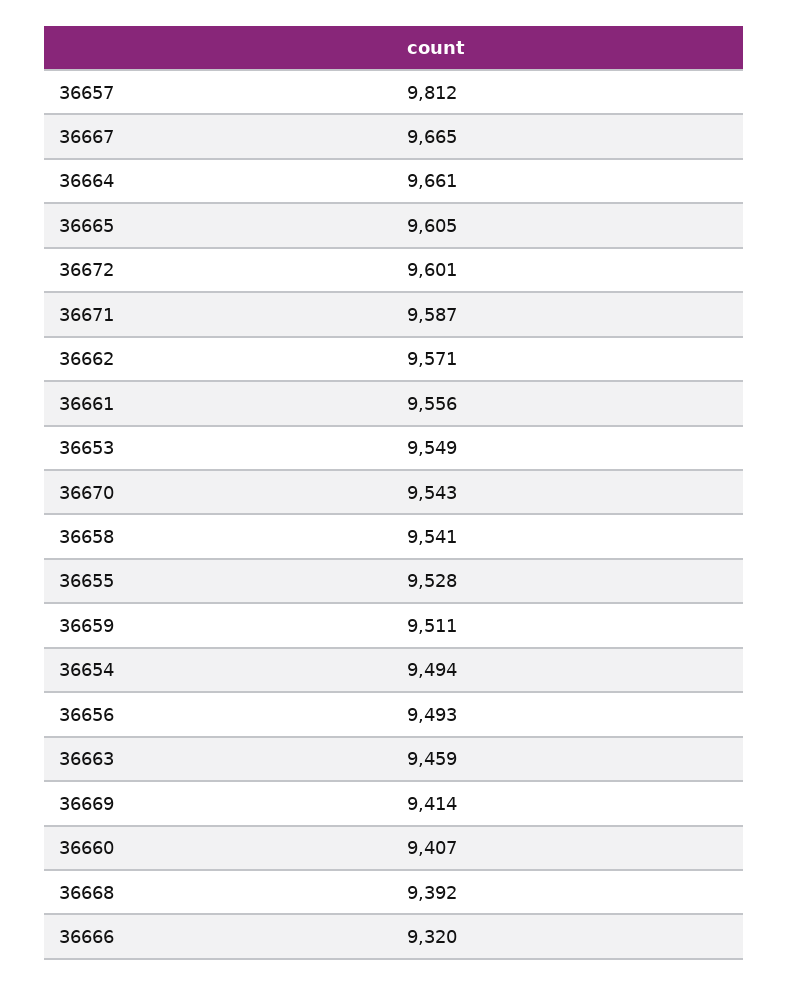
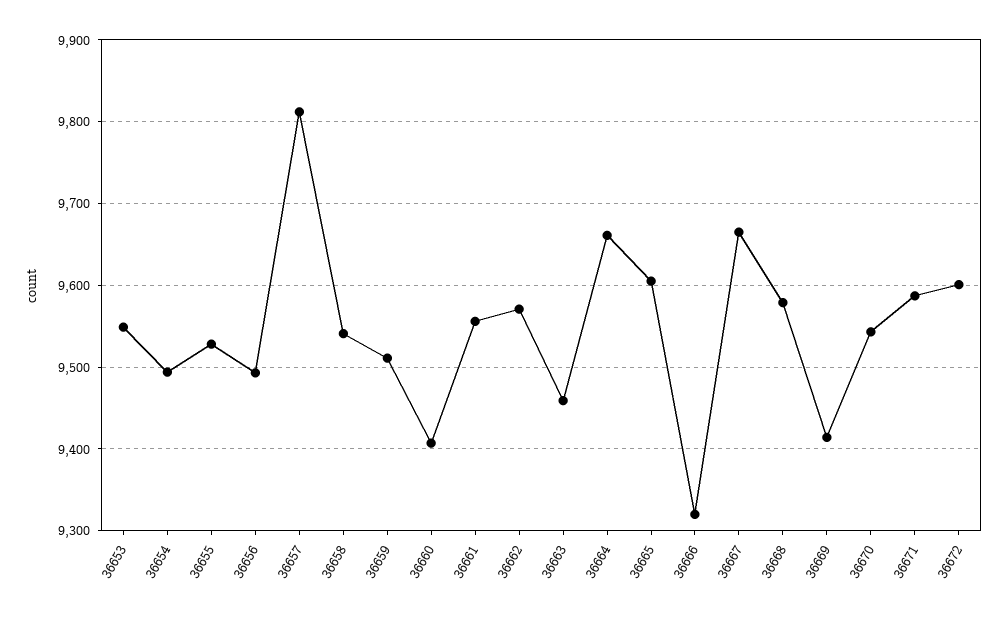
36668: 9392 -> 9580

